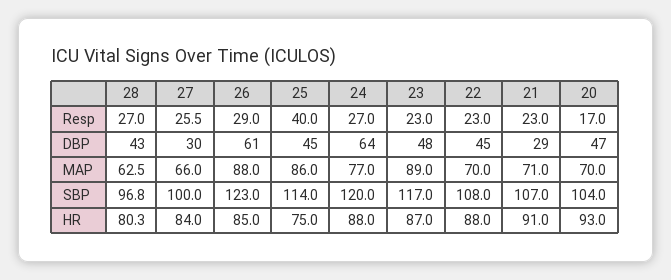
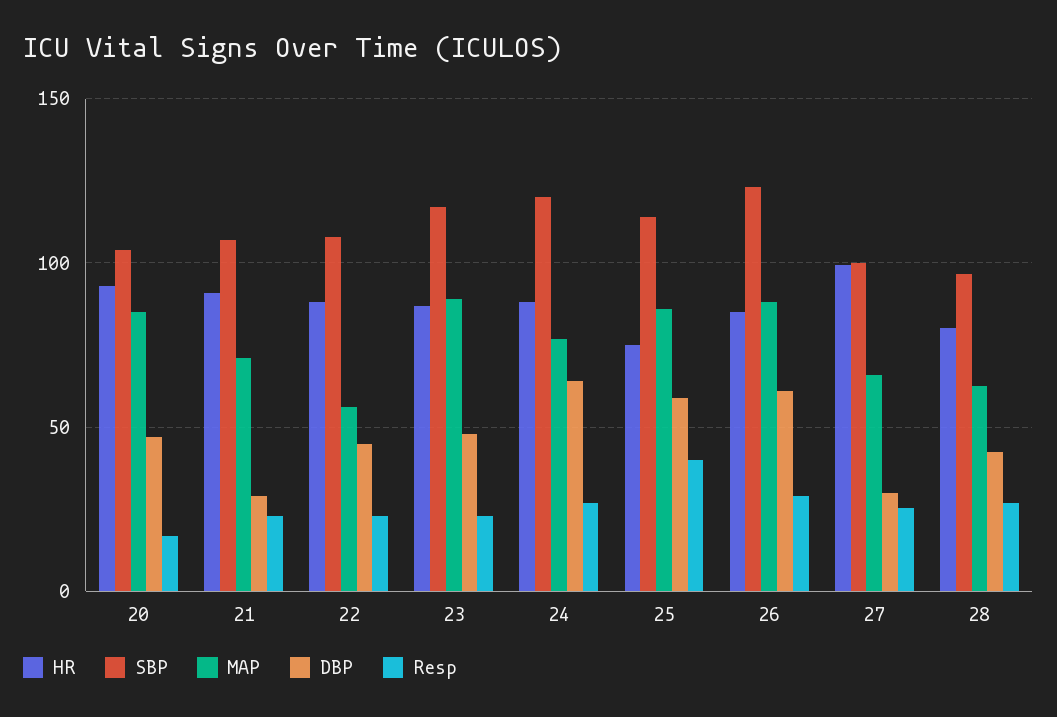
DBP, 25: 45 -> 60
MAP, 22: 70 -> 55
MAP, 20: 70 -> 85
HR, 27: 84 -> 100

